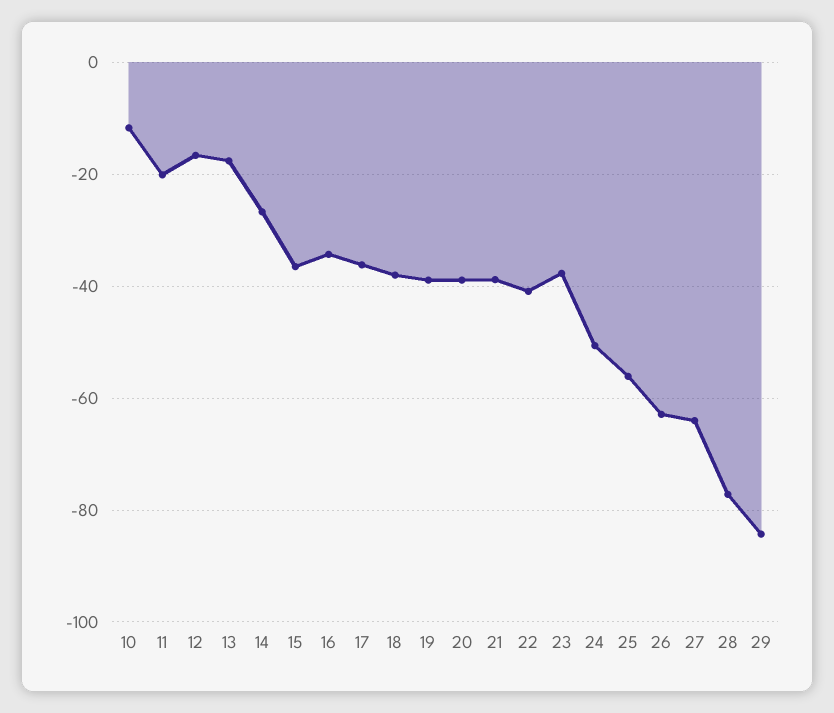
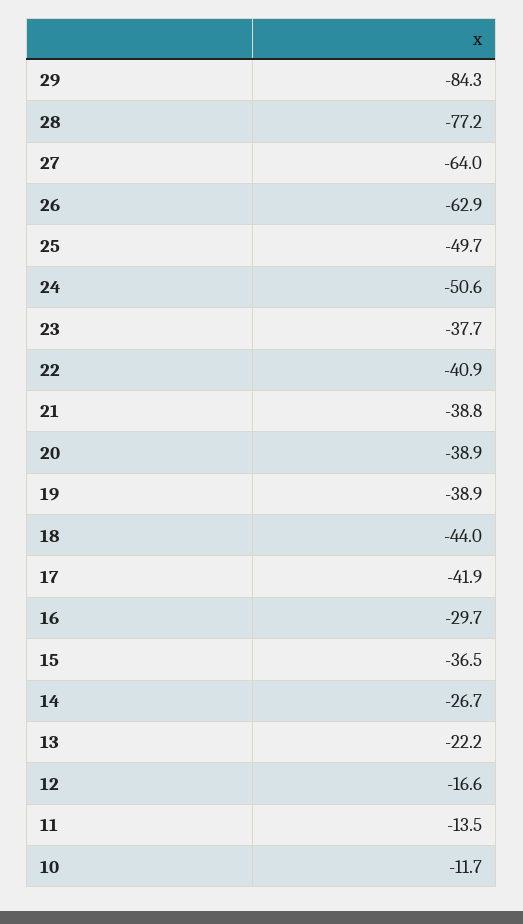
11: -20 -> -13.5
13: -18 -> -22.2
16: -34 -> -29.7
17: -36 -> -41.9
18: -38 -> -44
25: -56 -> -49.7

